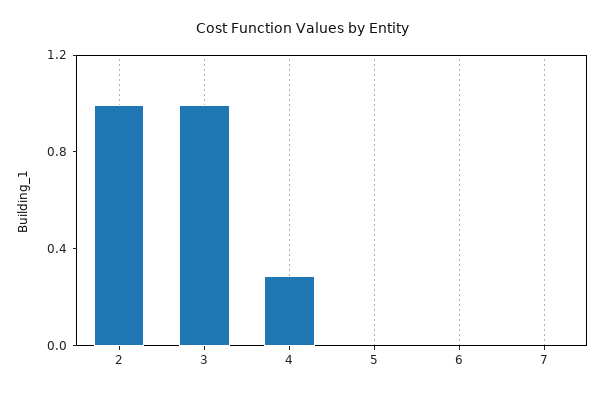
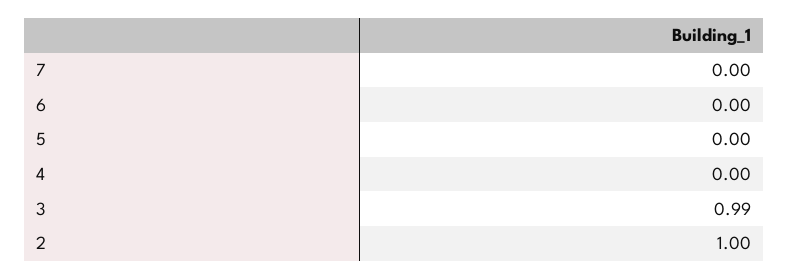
4: 0.3 -> 0

